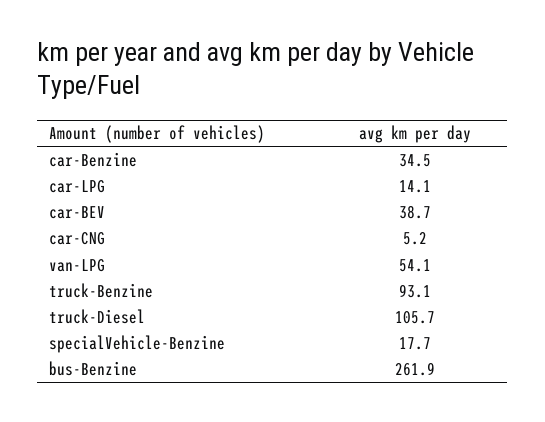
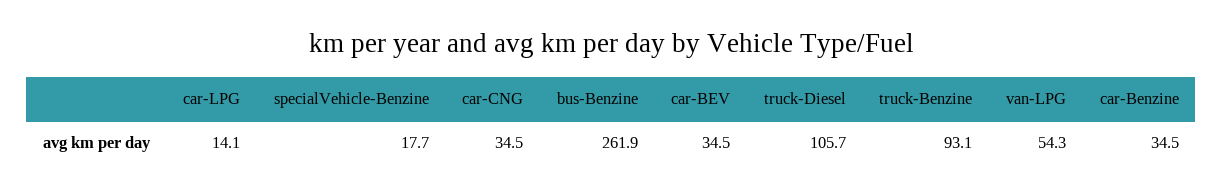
car-BEV: 38.7 -> 34.5
car-CNG: 5.2 -> 34.5
van-LPG: 54.1 -> 54.3

